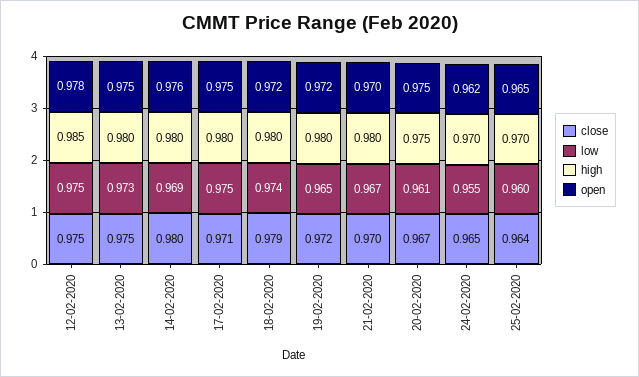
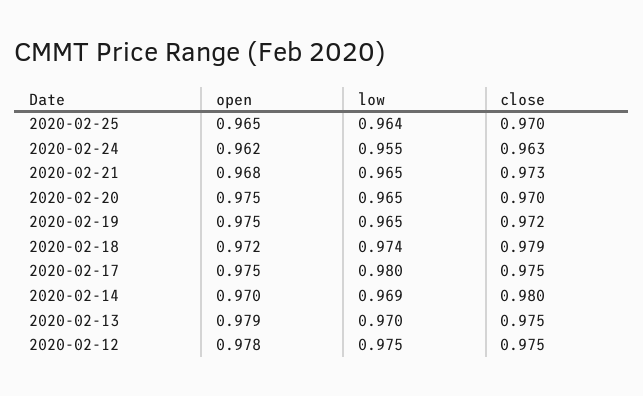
high, 12-02-2020: 0.985 -> none
low, 13-02-2020: 0.973 -> 0.97
high, 13-02-2020: 0.98 -> none
open, 13-02-2020: 0.975 -> 0.979
high, 14-02-2020: 0.98 -> none
open, 14-02-2020: 0.976 -> 0.97
close, 17-02-2020: 0.971 -> 0.975
low, 17-02-2020: 0.975 -> 0.98
high, 17-02-2020: 0.98 -> none
high, 18-02-2020: 0.98 -> none
high, 19-02-2020: 0.98 -> none
open, 19-02-2020: 0.972 -> 0.975
close, 21-02-2020: 0.97 -> 0.973
low, 21-02-2020: 0.967 -> 0.965
high, 21-02-2020: 0.98 -> none
open, 21-02-2020: 0.97 -> 0.968
close, 20-02-2020: 0.967 -> 0.97
low, 20-02-2020: 0.961 -> 0.965
high, 20-02-2020: 0.975 -> none
close, 24-02-2020: 0.965 -> 0.963
high, 24-02-2020: 0.97 -> none
close, 25-02-2020: 0.964 -> 0.97
low, 25-02-2020: 0.96 -> 0.964
high, 25-02-2020: 0.97 -> none

